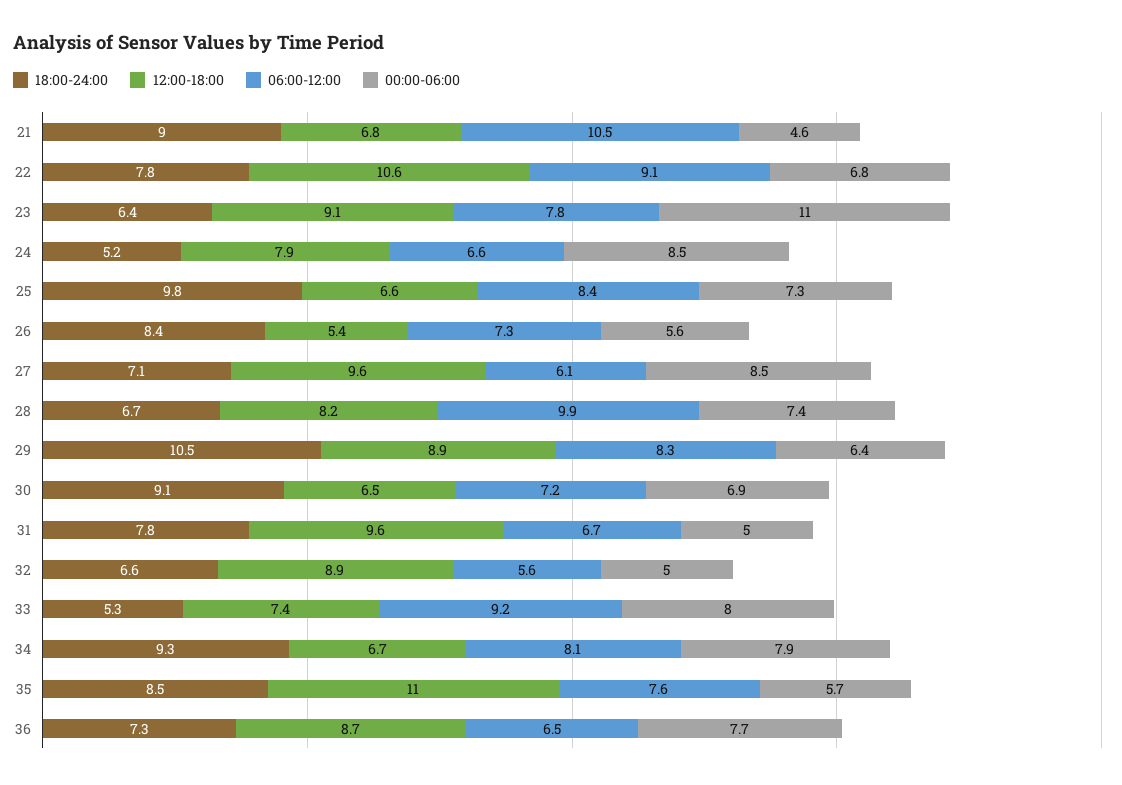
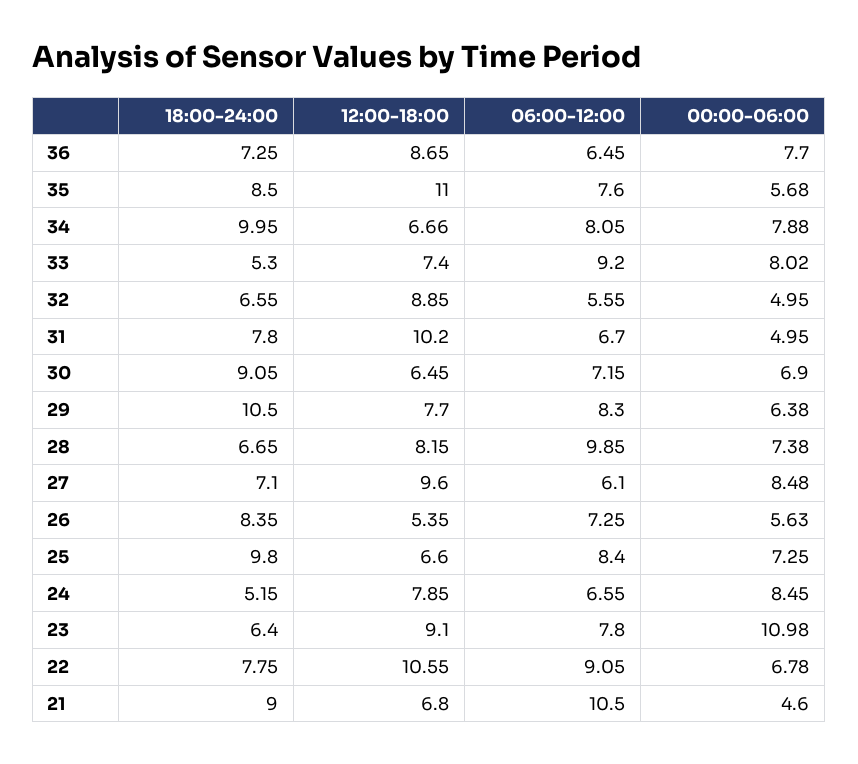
12:00-18:00, 29: 8.9 -> 7.7
12:00-18:00, 31: 9.6 -> 10.2
18:00-24:00, 34: 9.3 -> 9.95

